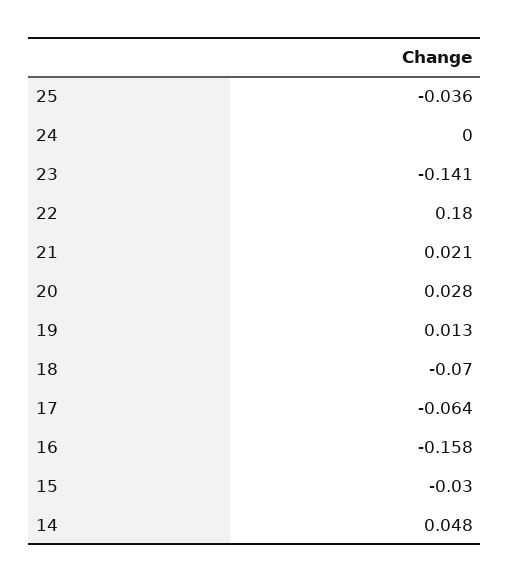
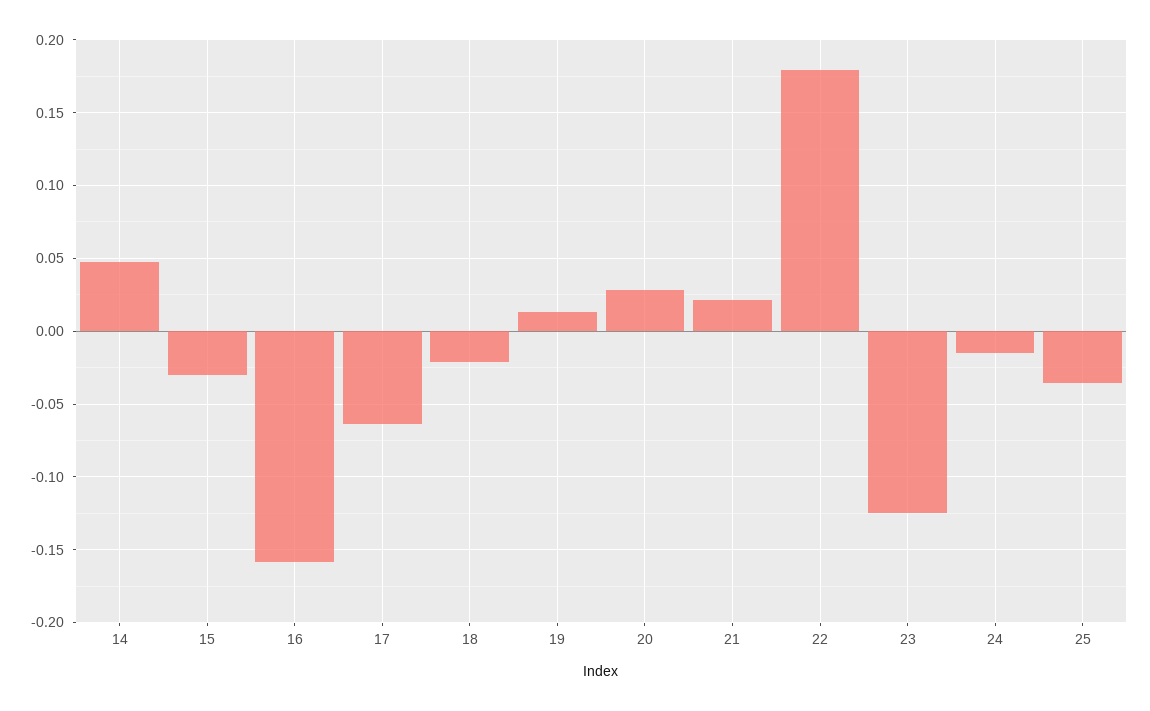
24: 0 -> -0.015
23: -0.141 -> -0.125
18: -0.07 -> -0.02

